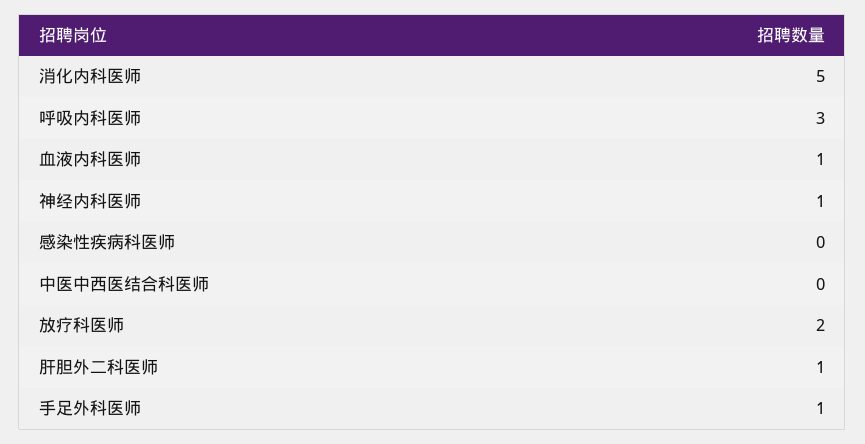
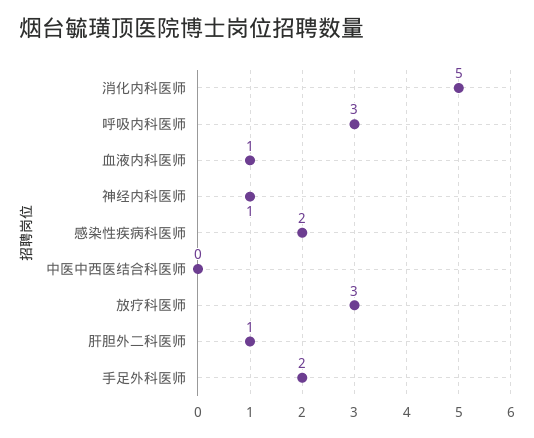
感染性疾病科医师: 0 -> 2
放疗科医师: 2 -> 3
手足外科医师: 1 -> 2

